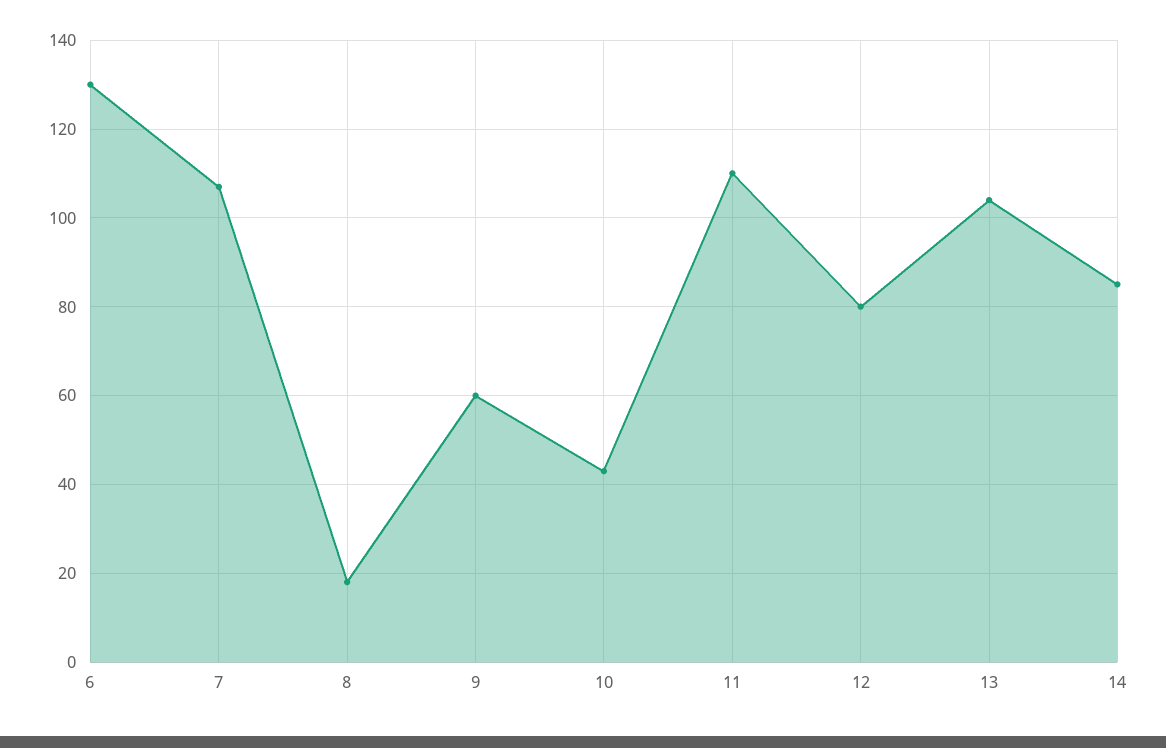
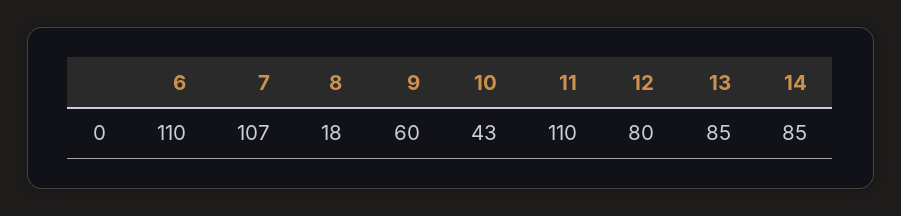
6: 130 -> 110
13: 105 -> 85

